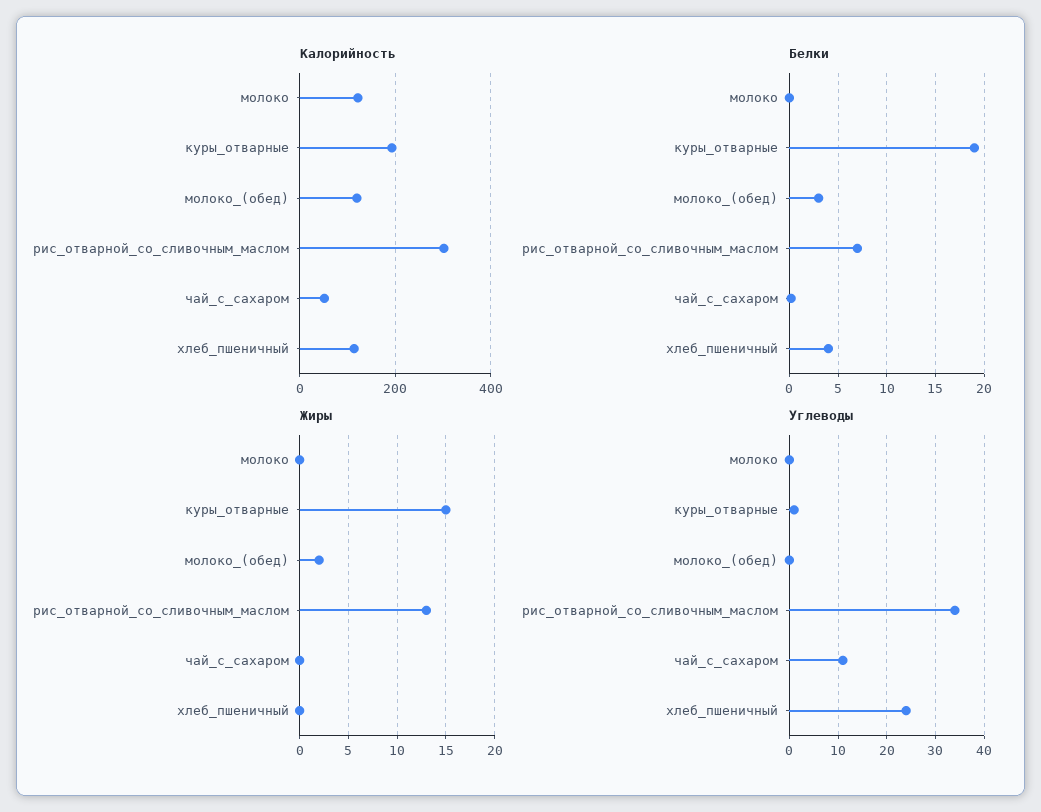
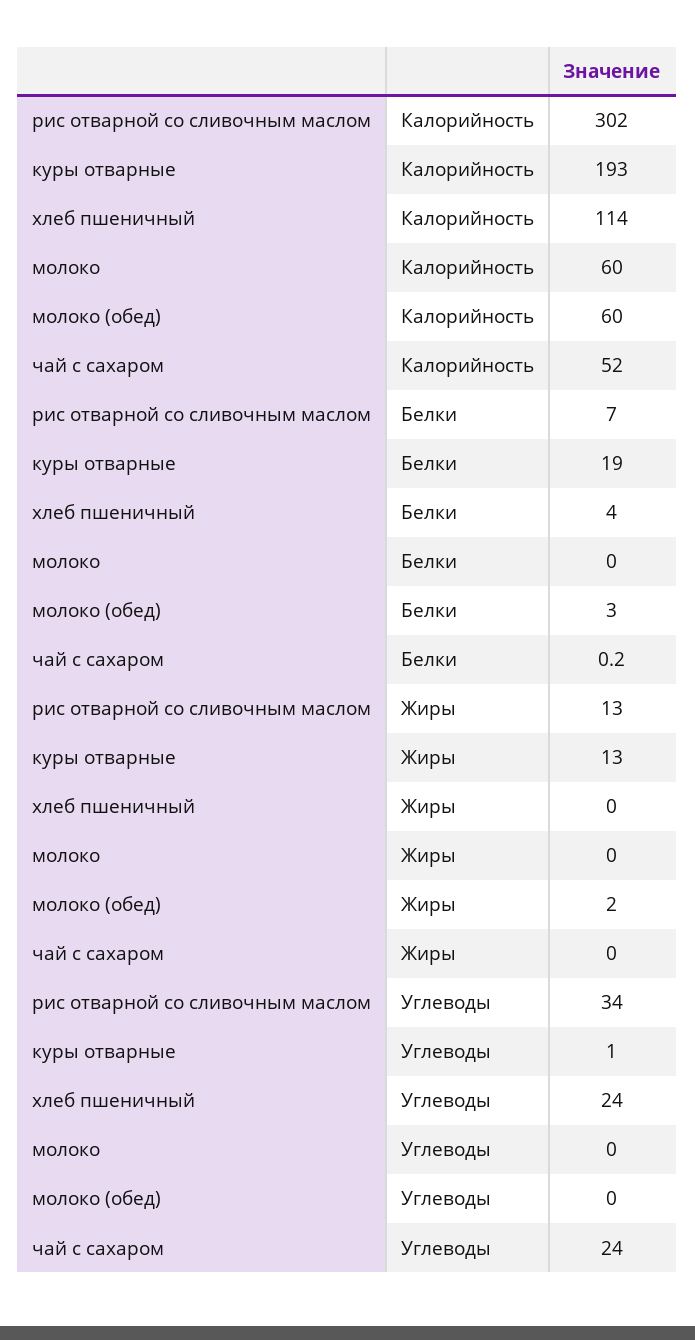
Калорийность, молоко: 120 -> 60
Калорийность, молоко_(обед): 120 -> 60
Жиры, куры_отварные: 15 -> 13
Углеводы, чай_с_сахаром: 10 -> 24

